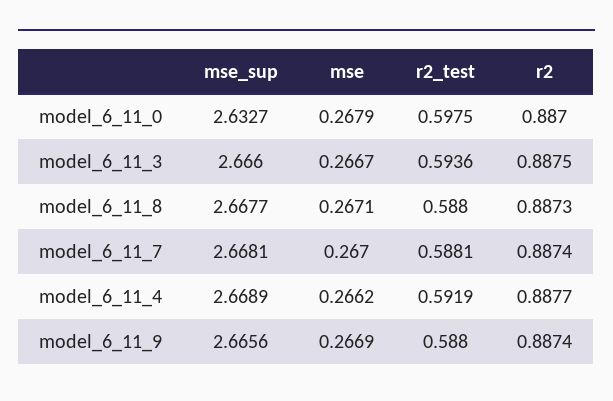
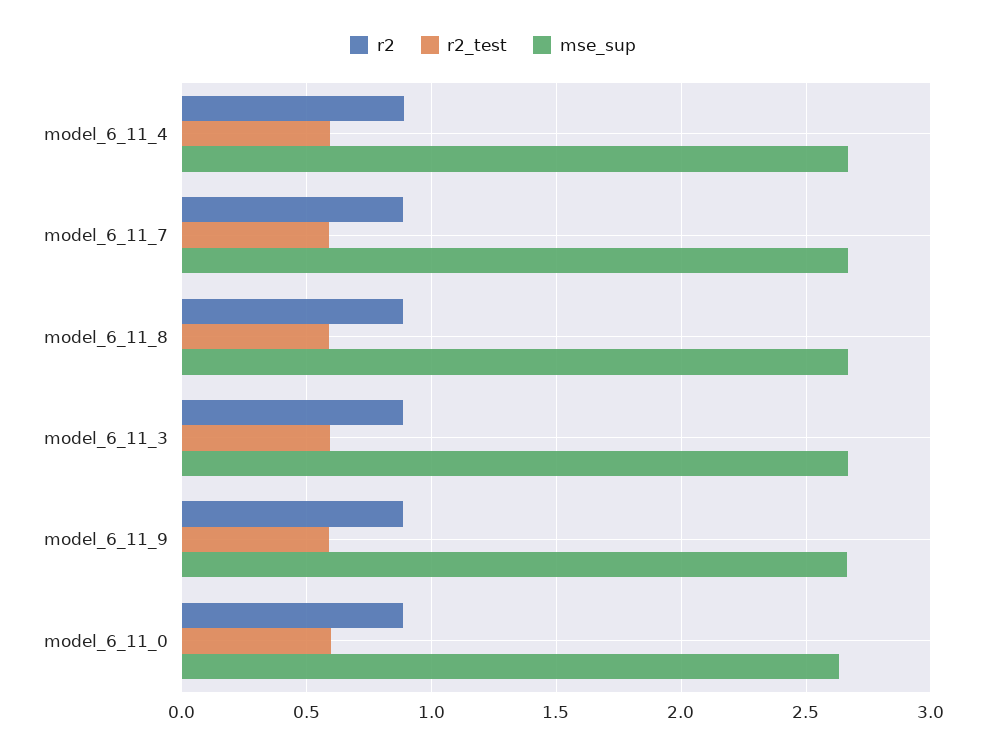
mse, model_6_11_0: 0.2679 -> none
mse, model_6_11_3: 0.2667 -> none
mse, model_6_11_8: 0.2671 -> none
mse, model_6_11_7: 0.267 -> none
mse, model_6_11_4: 0.2662 -> none
mse, model_6_11_9: 0.2669 -> none

